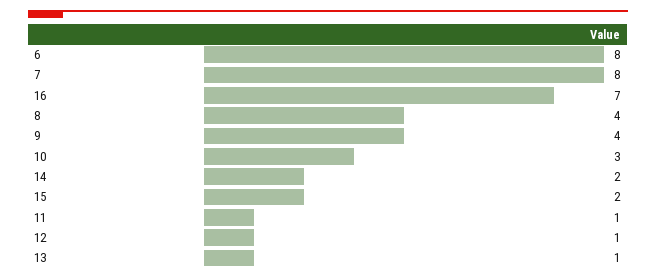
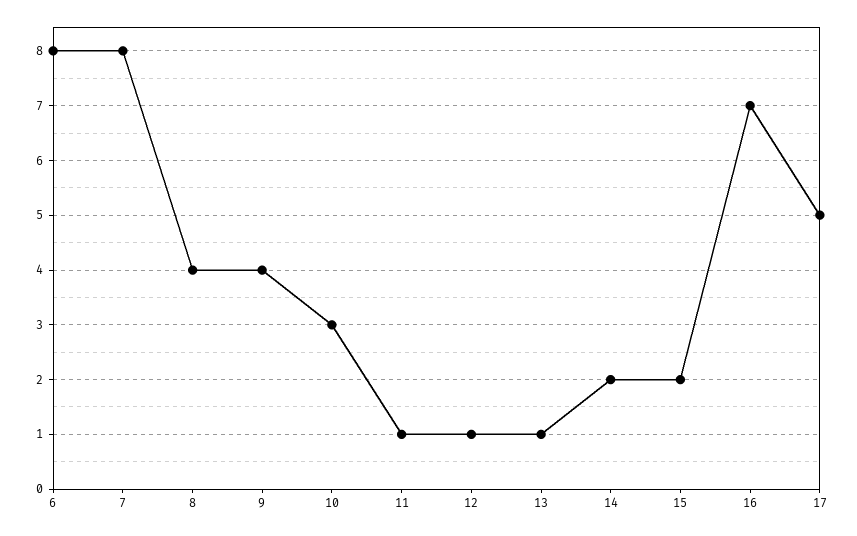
17: none -> 5

